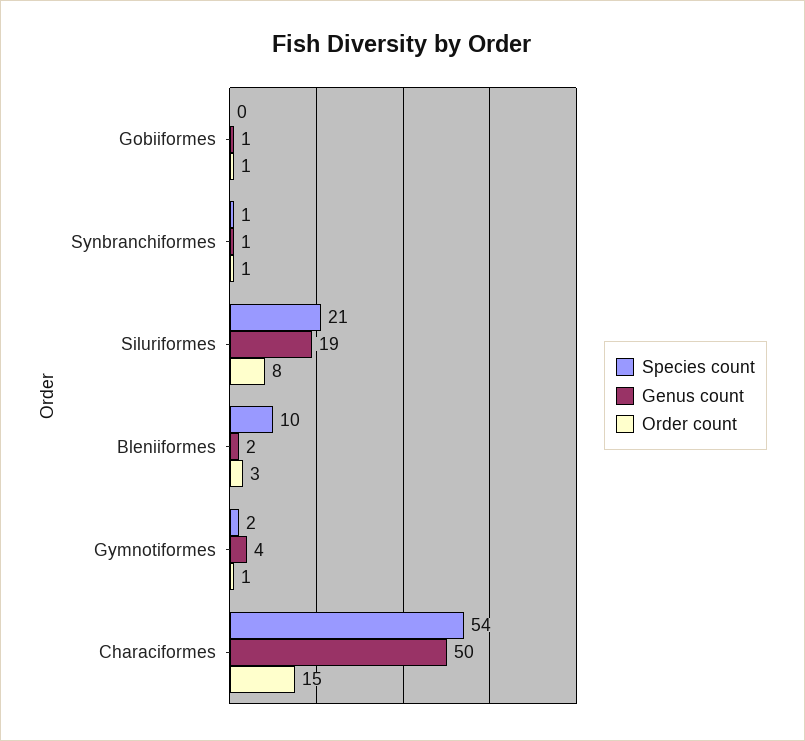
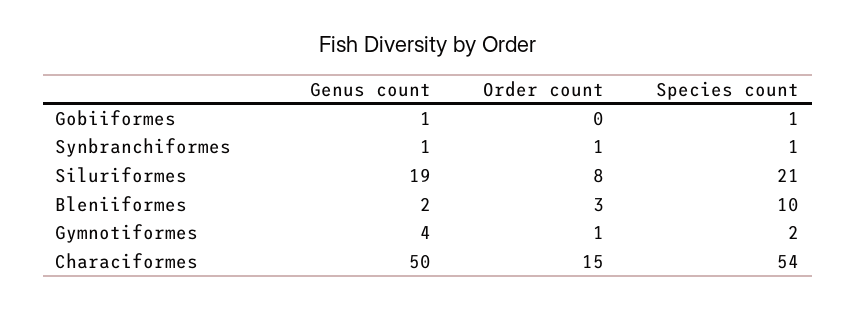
Species count, Gobiiformes: 0 -> 1
Order count, Gobiiformes: 1 -> 0

